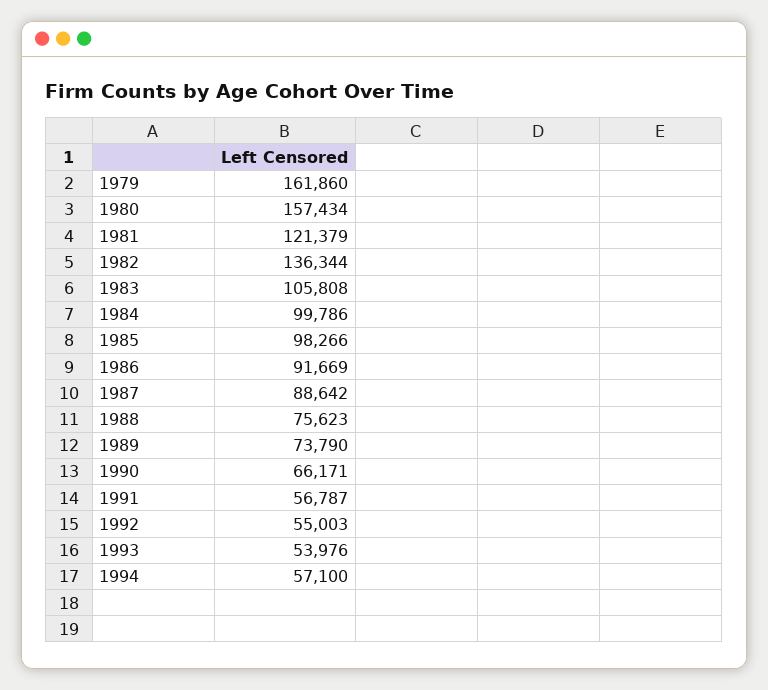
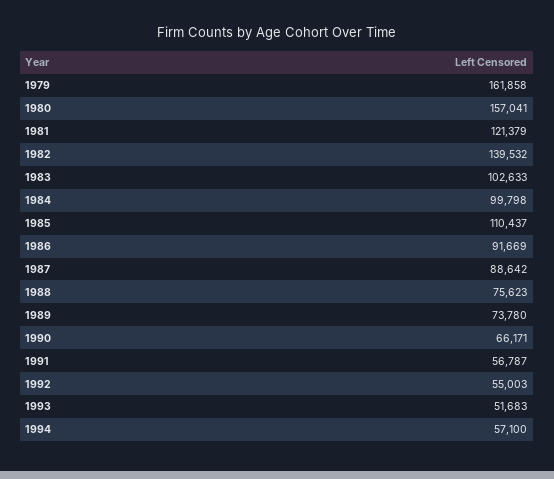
1979: 161860 -> 161858
1980: 157434 -> 157041
1982: 136344 -> 139532
1983: 105808 -> 102633
1984: 99786 -> 99798
1985: 98266 -> 110437
1989: 73790 -> 73780
1993: 53976 -> 51683

